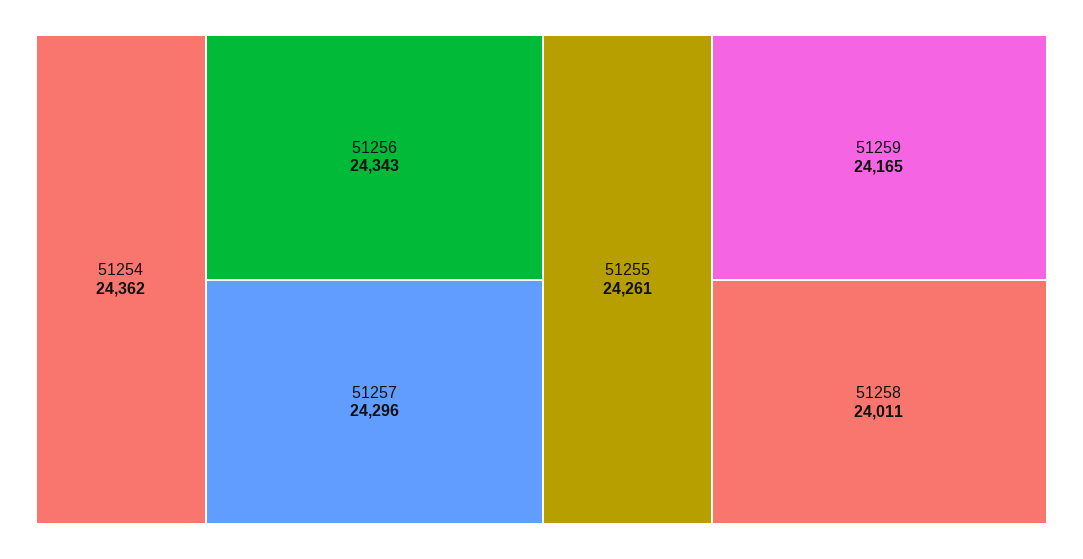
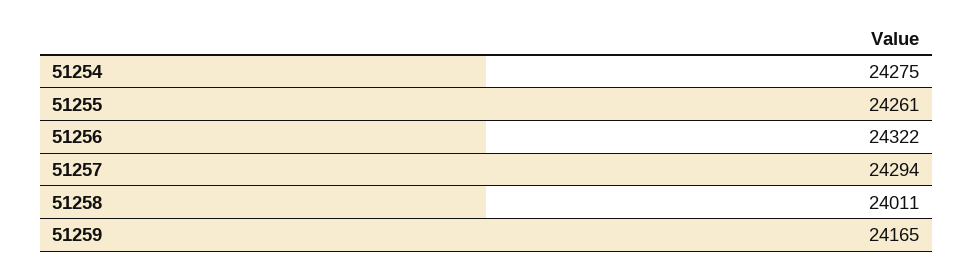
51254: 24362 -> 24275
51256: 24343 -> 24322
51257: 24296 -> 24294

